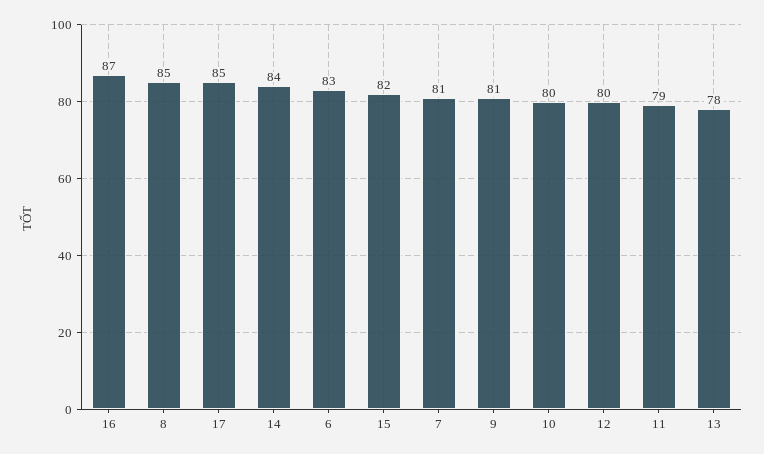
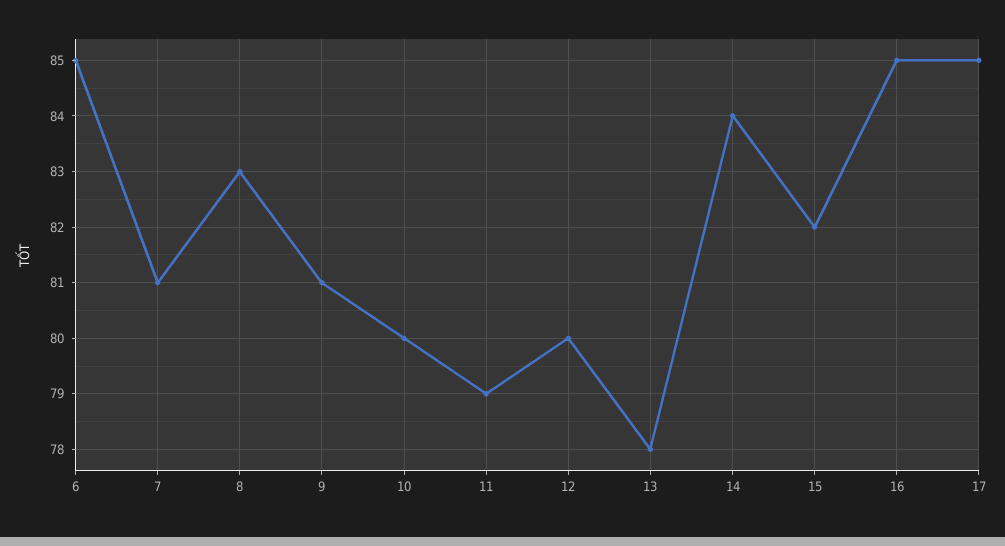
16: 87 -> 85
8: 85 -> 83
6: 83 -> 85

